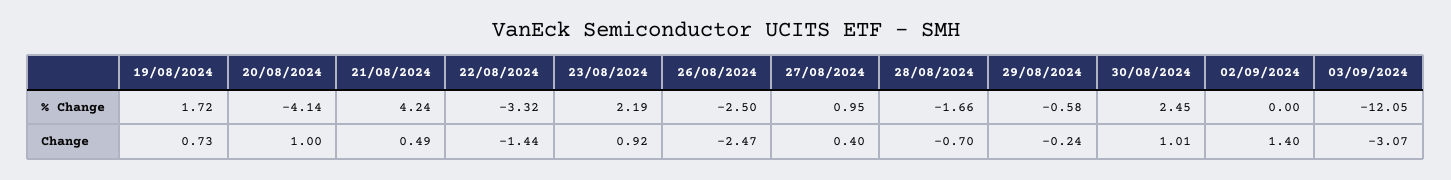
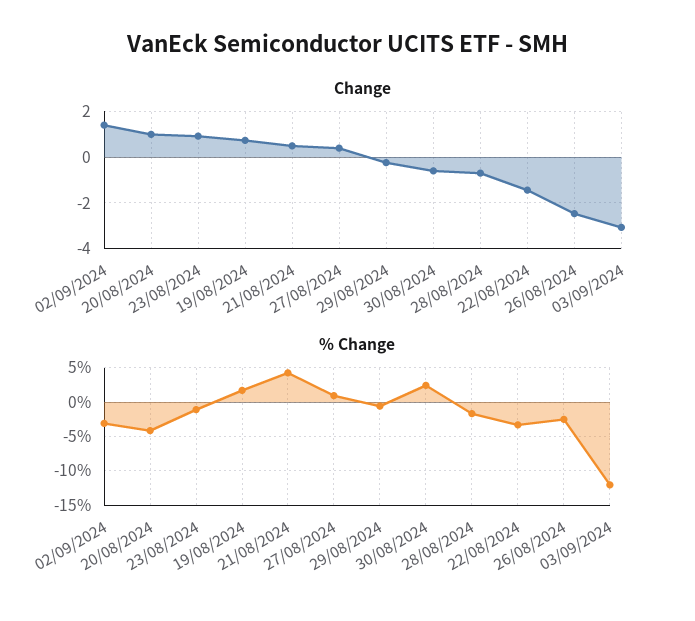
% Change, 23/08/2024: 2.19 -> -1
% Change, 02/09/2024: 0 -> -3
Change, 30/08/2024: 1.01 -> -0.5

